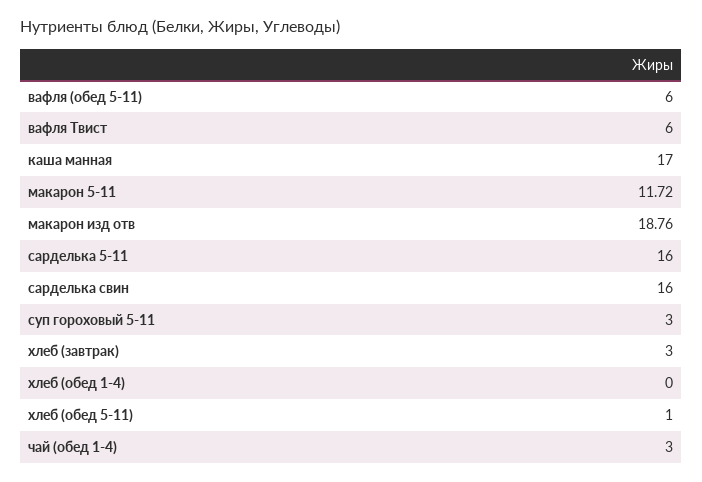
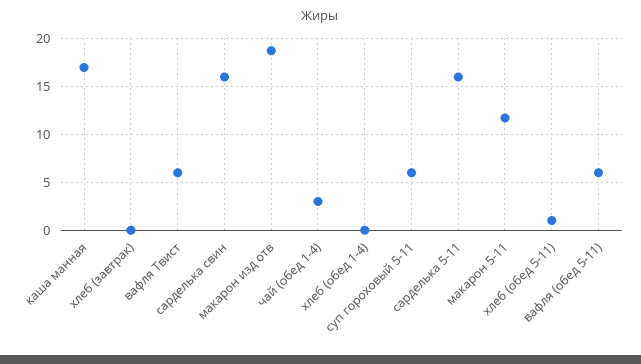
суп гороховый 5-11: 3 -> 6
хлеб (завтрак): 3 -> 0

